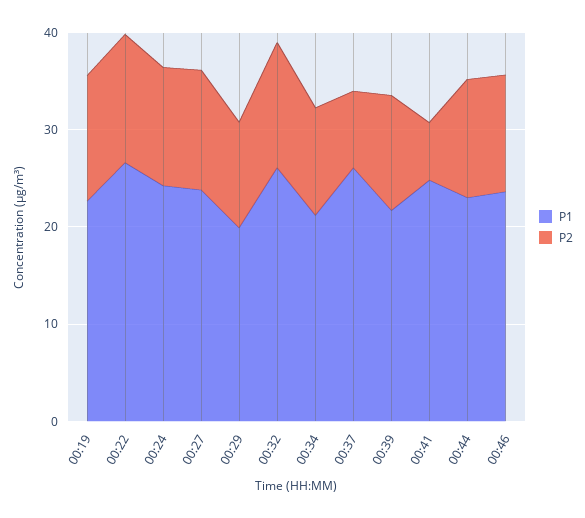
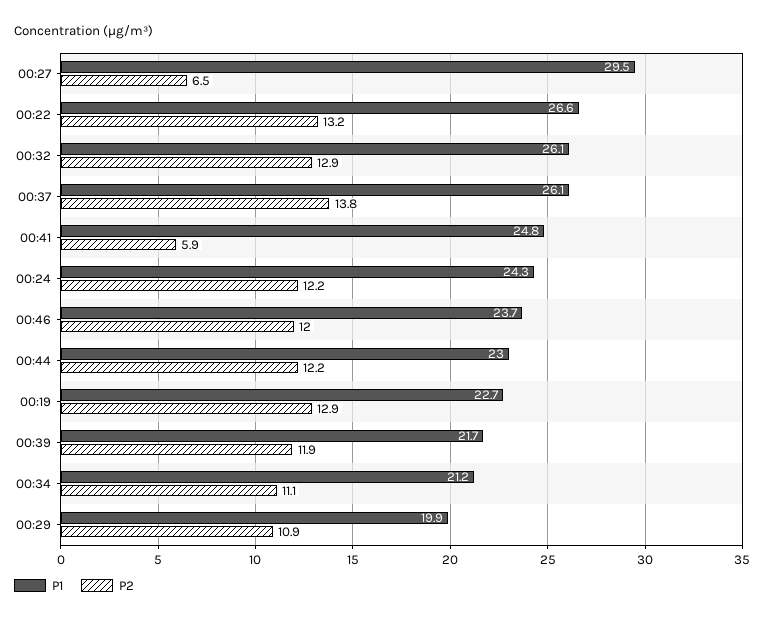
P1, 00:27: 24 -> 29.5
P2, 00:27: 12 -> 6.5
P2, 00:37: 8 -> 13.8

